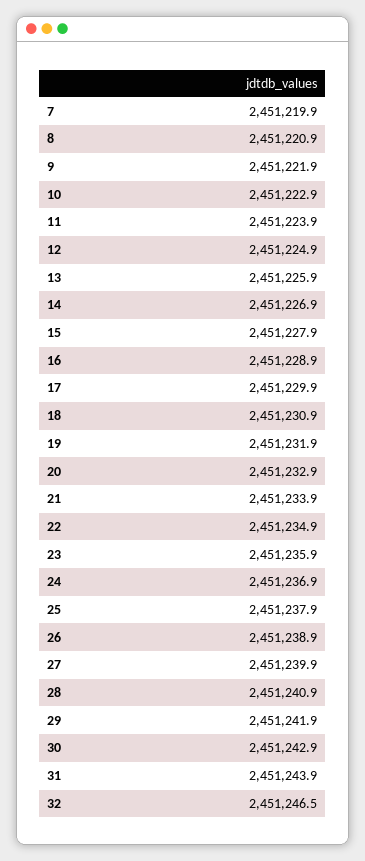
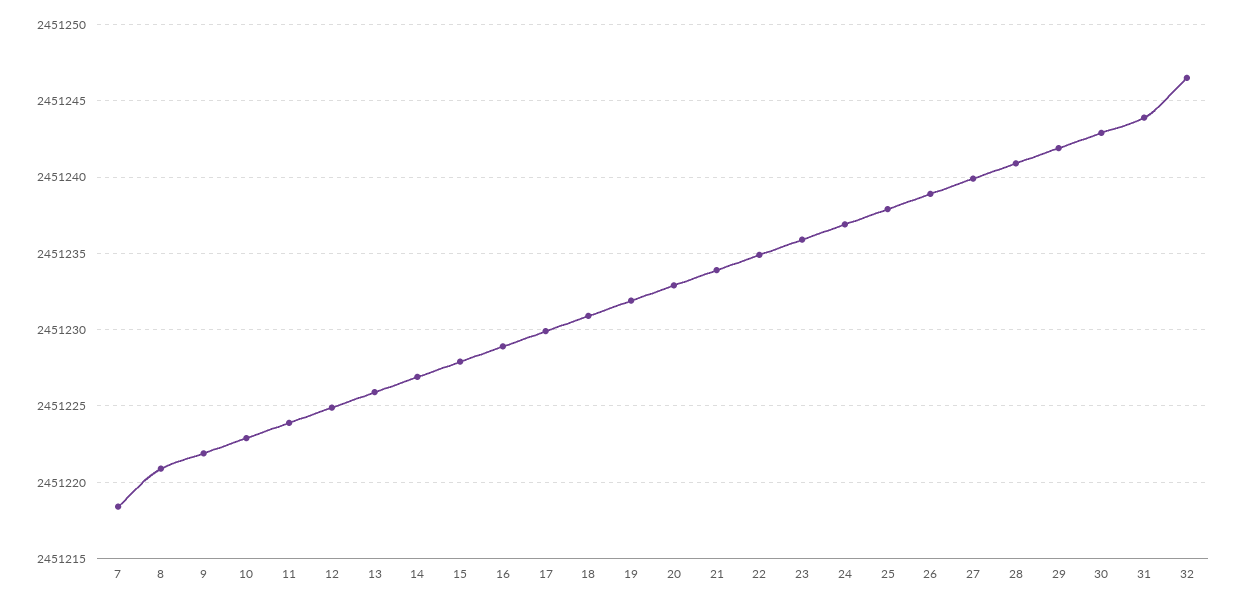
7: 2451219.9 -> 2451218.5

